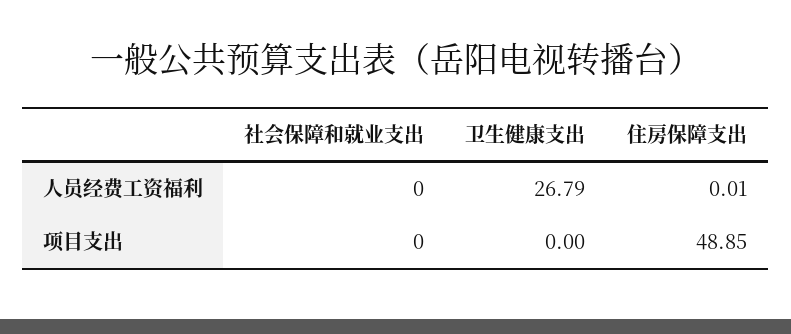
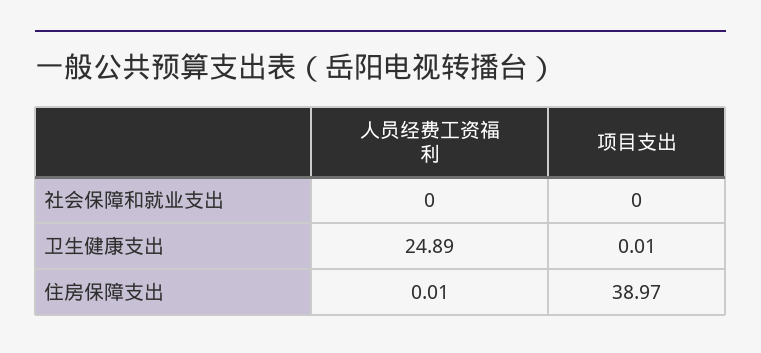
卫生健康支出, 人员经费工资福利: 26.79 -> 24.89
卫生健康支出, 项目支出: 0 -> 0.01
住房保障支出, 项目支出: 48.85 -> 38.97

